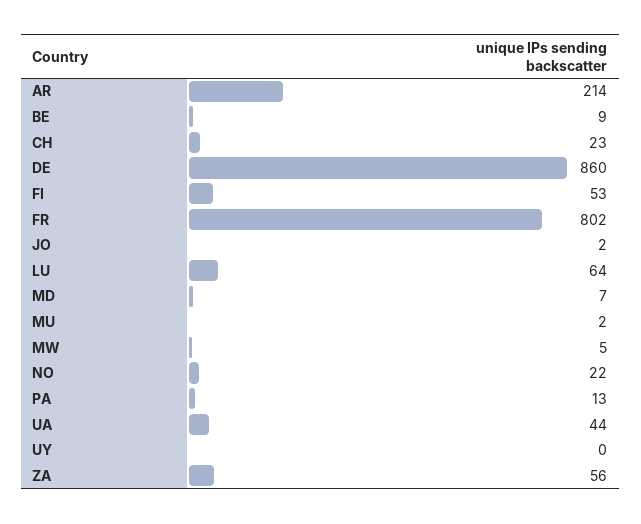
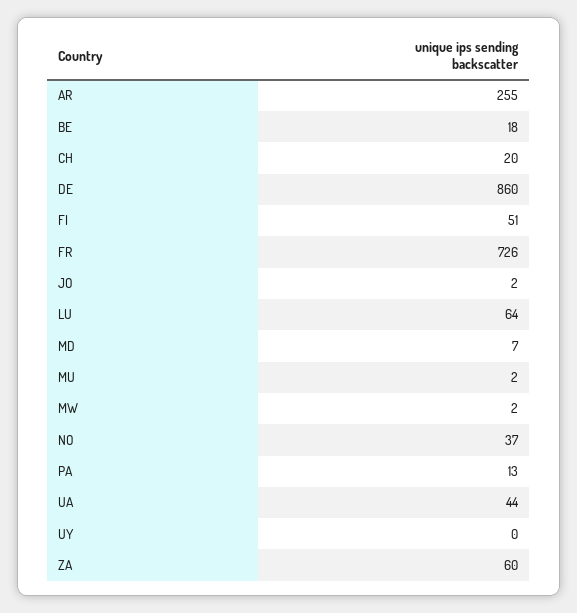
AR: 214 -> 255
BE: 9 -> 18
CH: 23 -> 20
FI: 53 -> 51
FR: 802 -> 726
MW: 5 -> 2
NO: 22 -> 37
ZA: 56 -> 60

